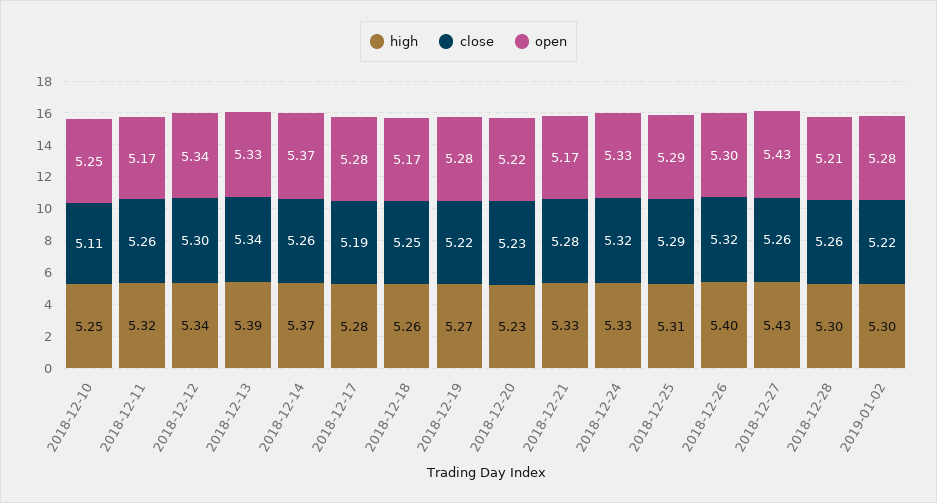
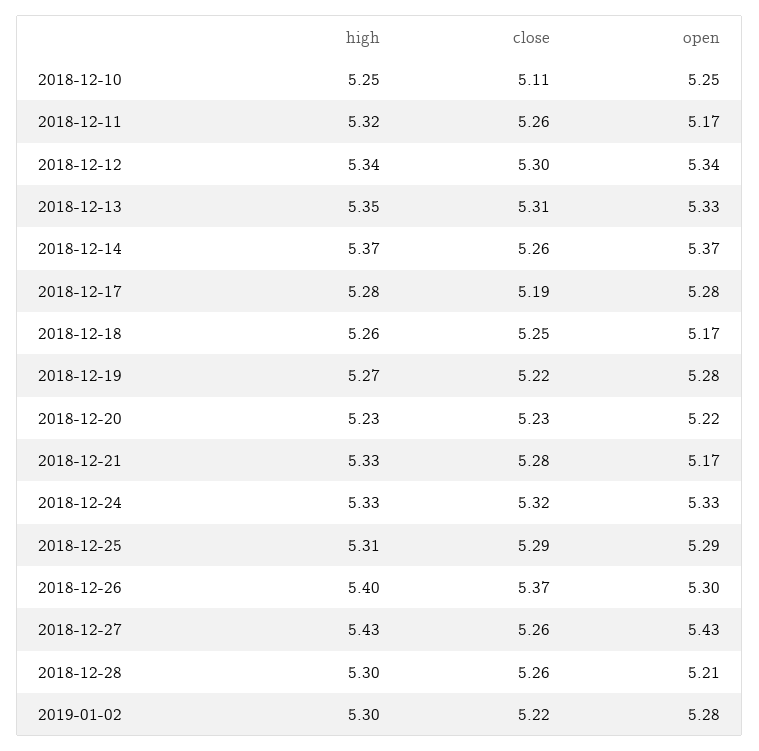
high, 2018-12-13: 5.39 -> 5.35
close, 2018-12-13: 5.34 -> 5.31
close, 2018-12-26: 5.32 -> 5.37

